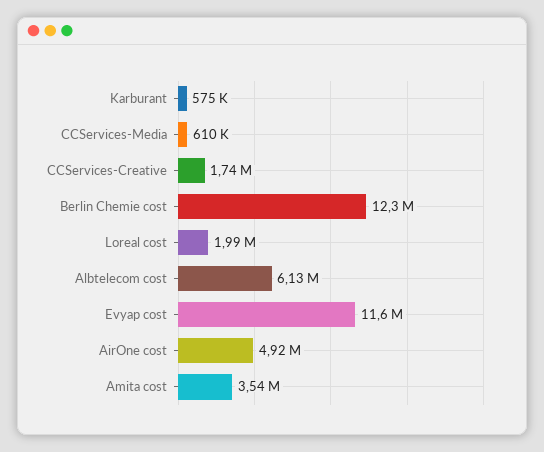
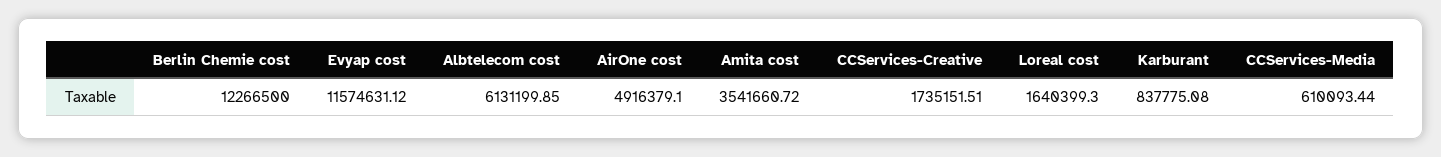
Karburant: 575000 -> 837775.08
Loreal cost: 1990000 -> 1640399.3

